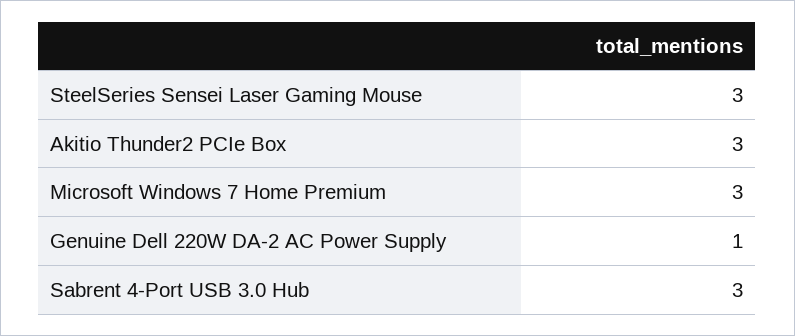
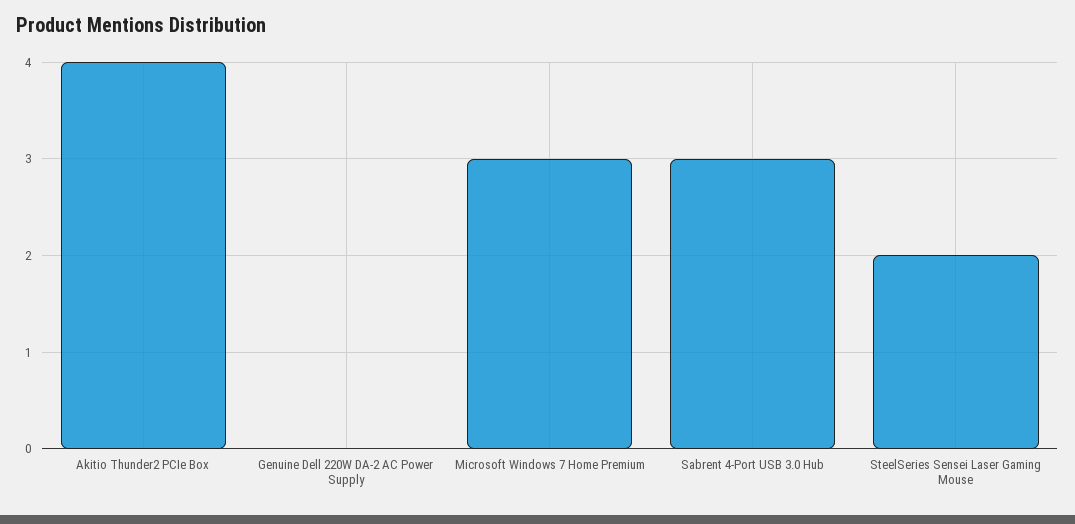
SteelSeries Sensei Laser Gaming Mouse: 3 -> 2
Akitio Thunder2 PCIe Box: 3 -> 4
Genuine Dell 220W DA-2 AC Power Supply: 1 -> 0

